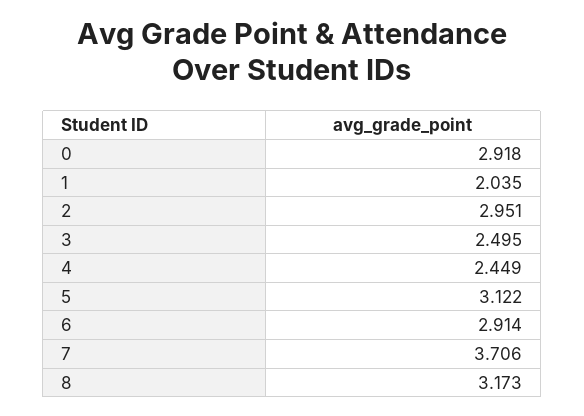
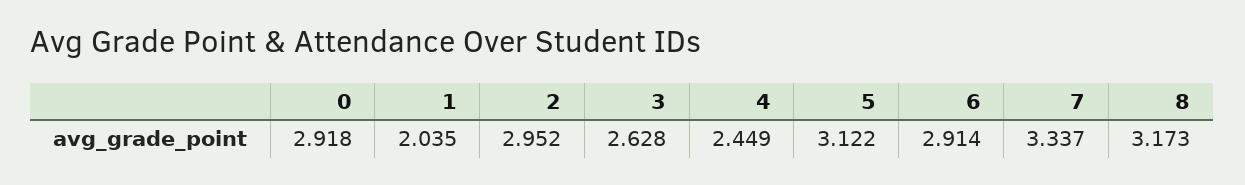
2: 2.951 -> 2.952
3: 2.495 -> 2.628
7: 3.706 -> 3.337

